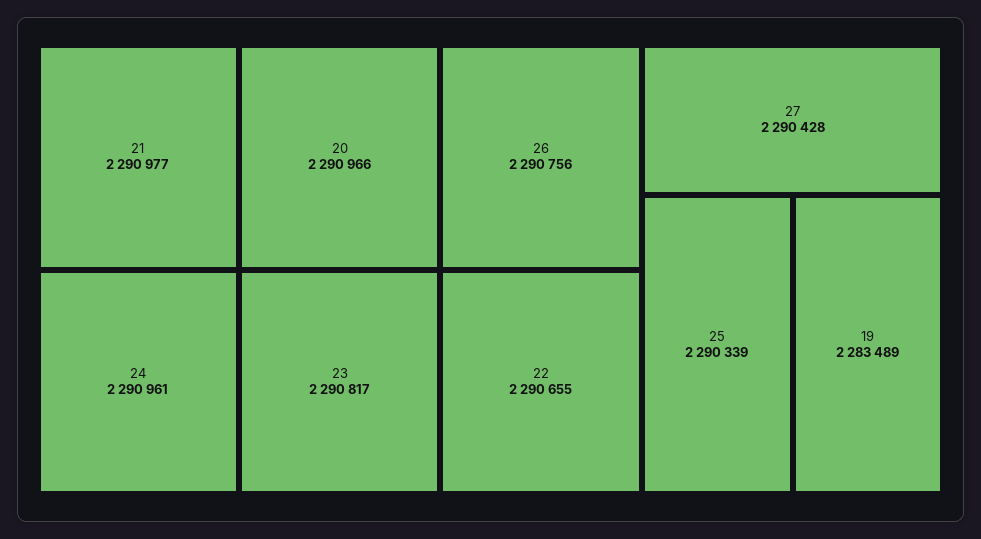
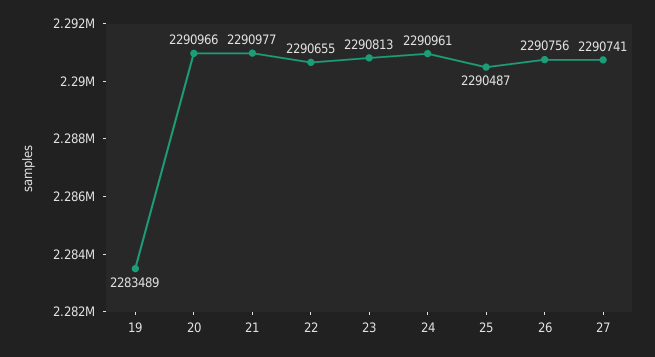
23: 2290817 -> 2290813
27: 2290428 -> 2290741
25: 2290339 -> 2290487

